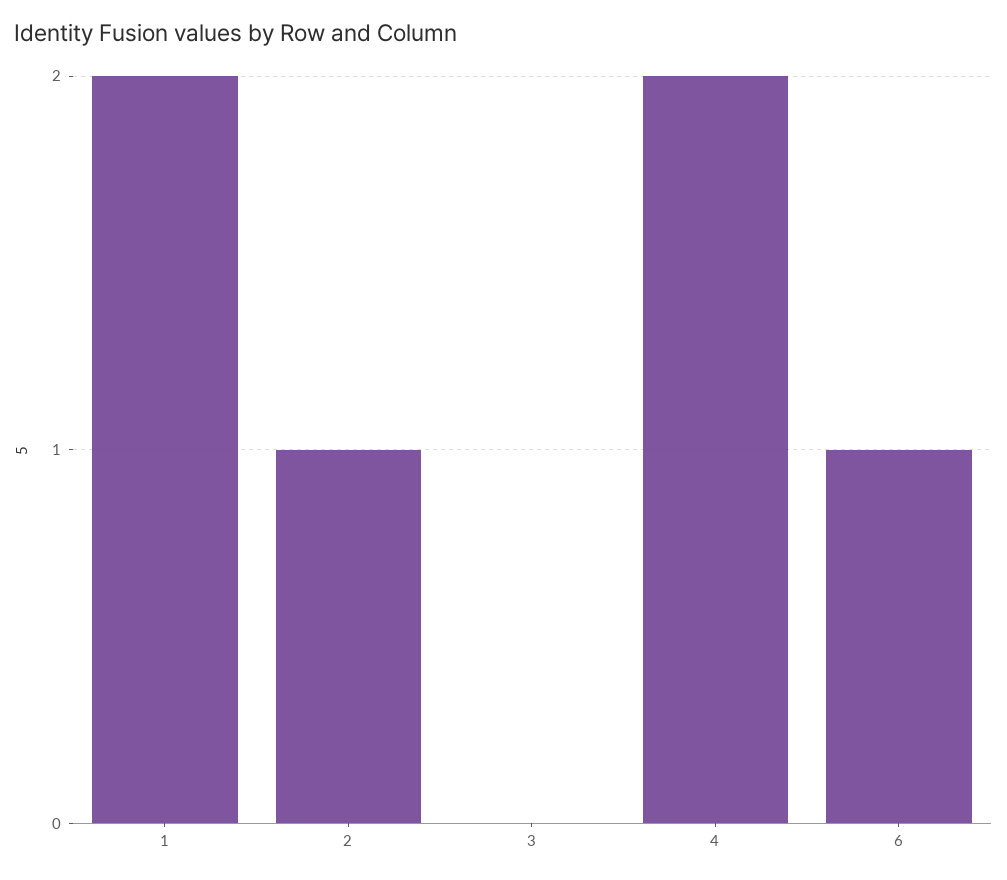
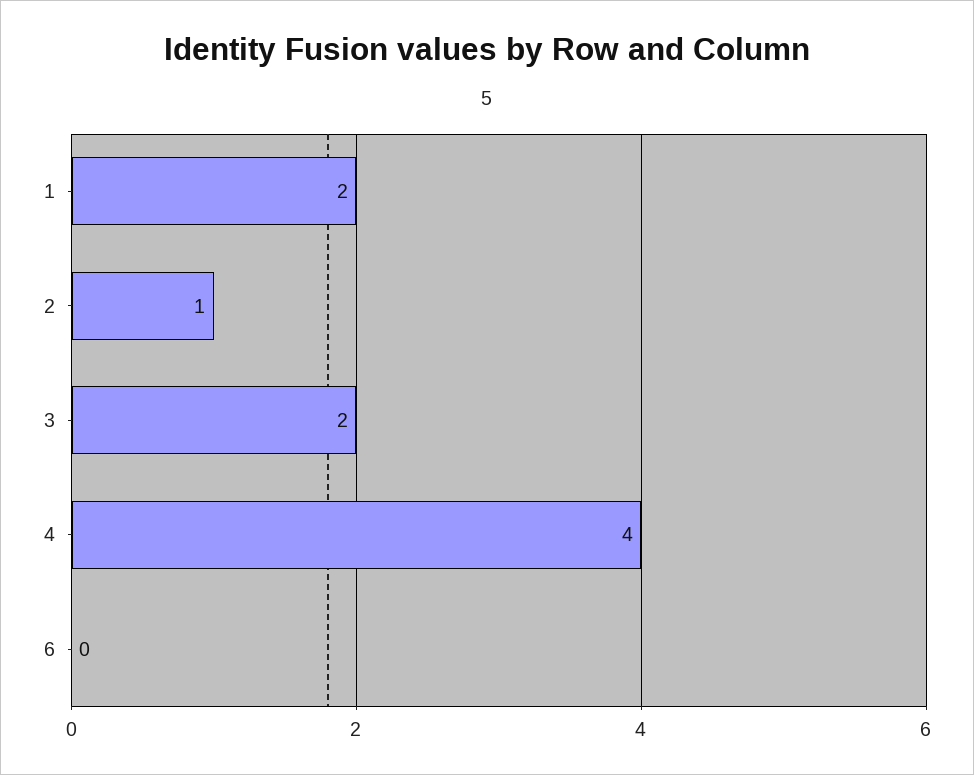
3: 0 -> 2
4: 2 -> 4
6: 1 -> 0

